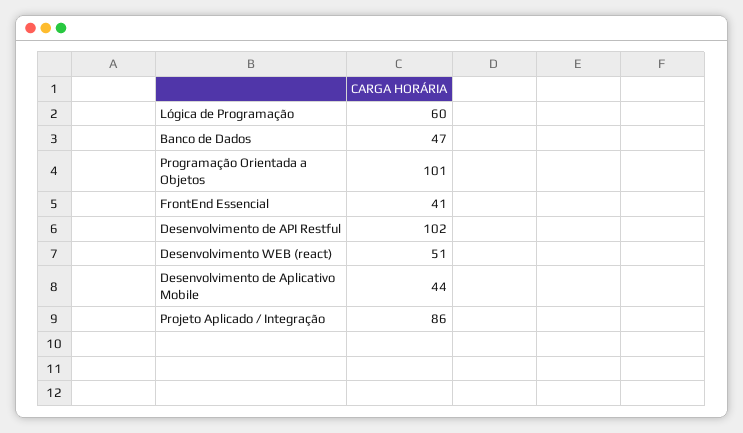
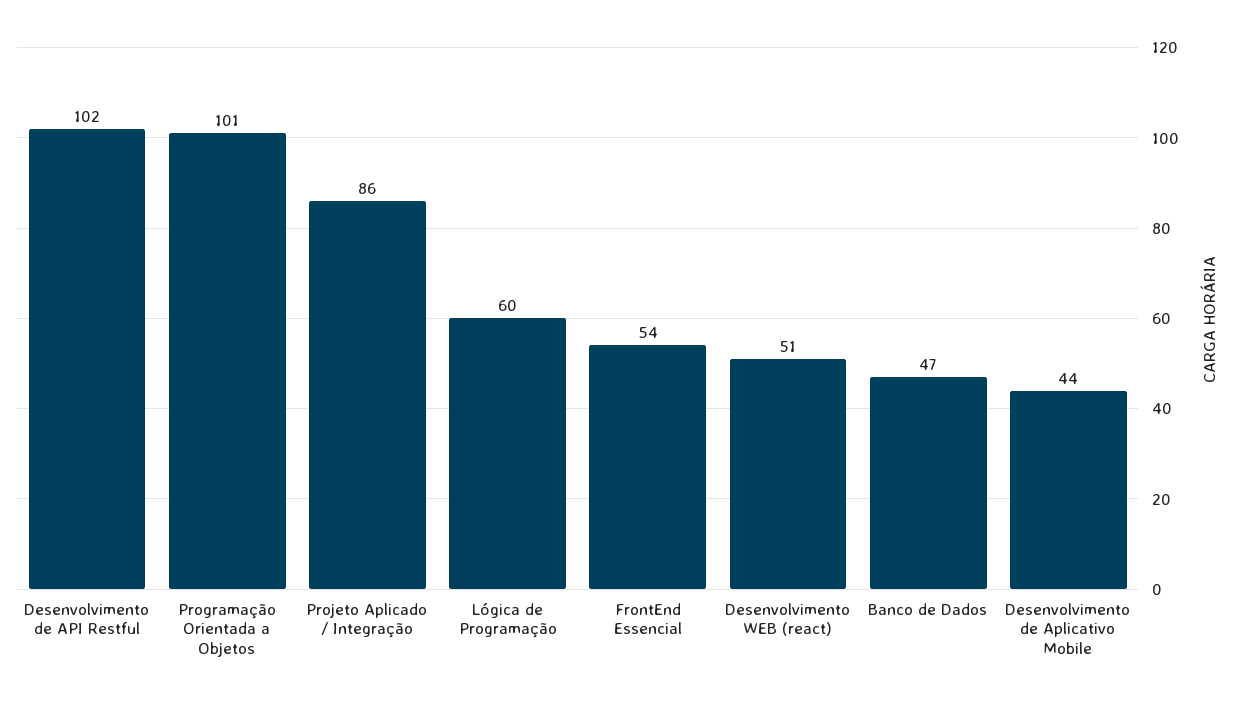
FrontEnd Essencial: 41 -> 54

